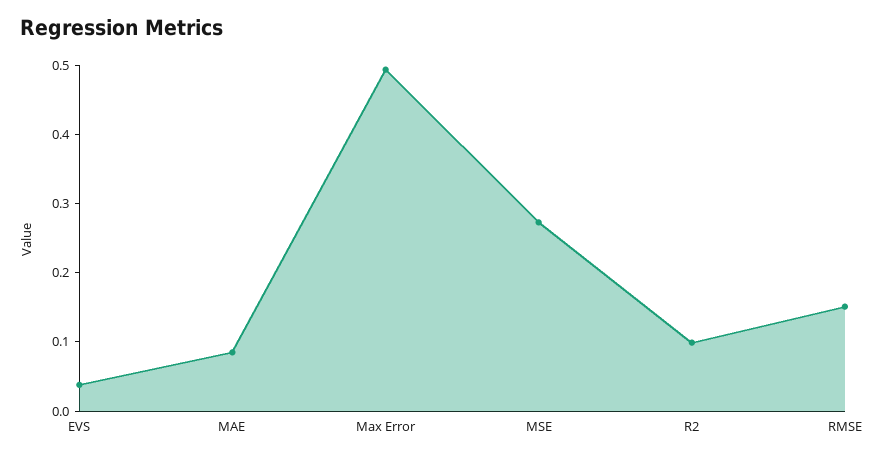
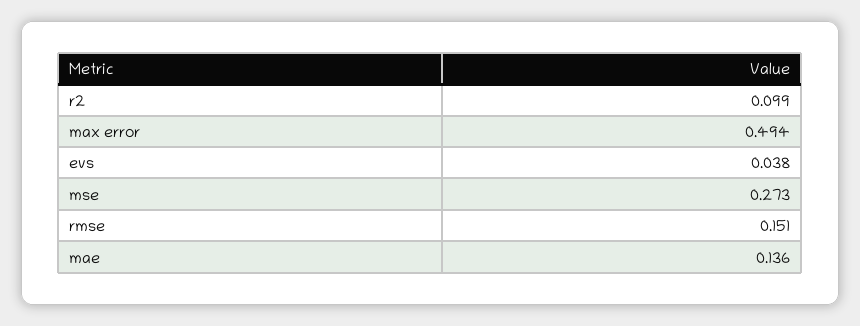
MAE: 0.08 -> 0.136

